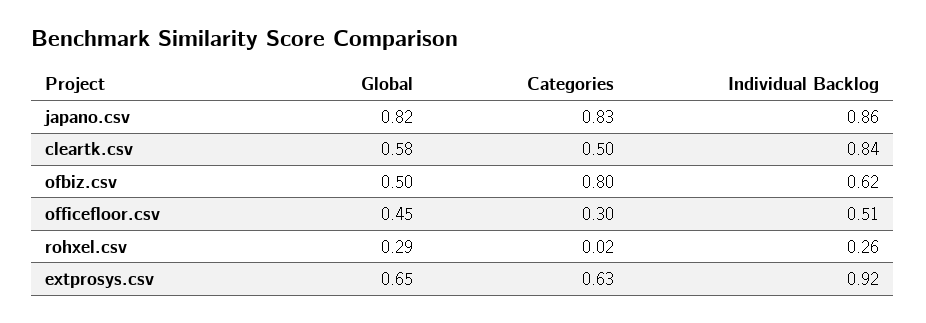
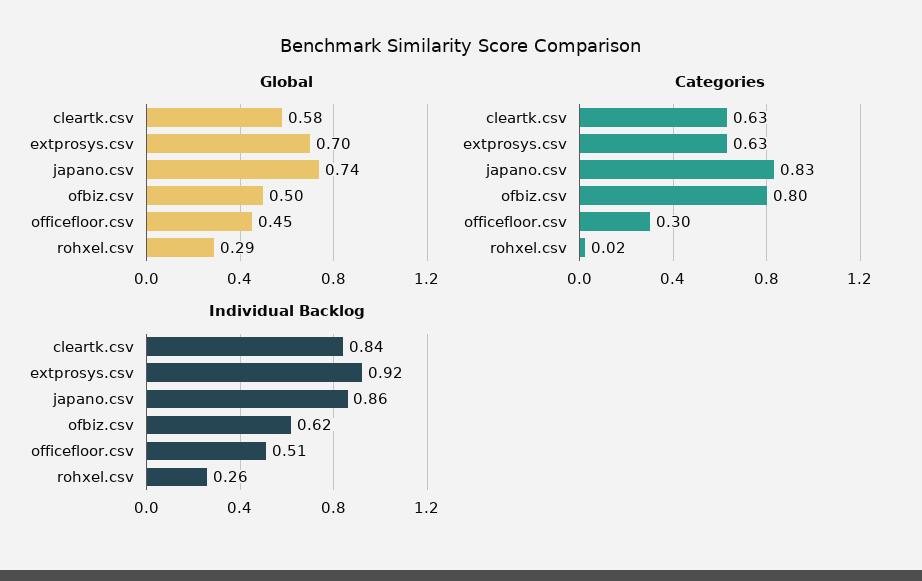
Global, japano.csv: 0.82 -> 0.74
Categories, cleartk.csv: 0.5 -> 0.63
Global, extprosys.csv: 0.65 -> 0.7

